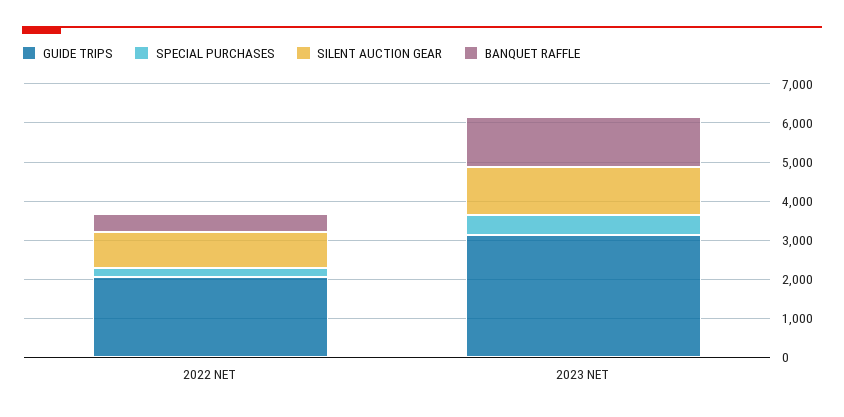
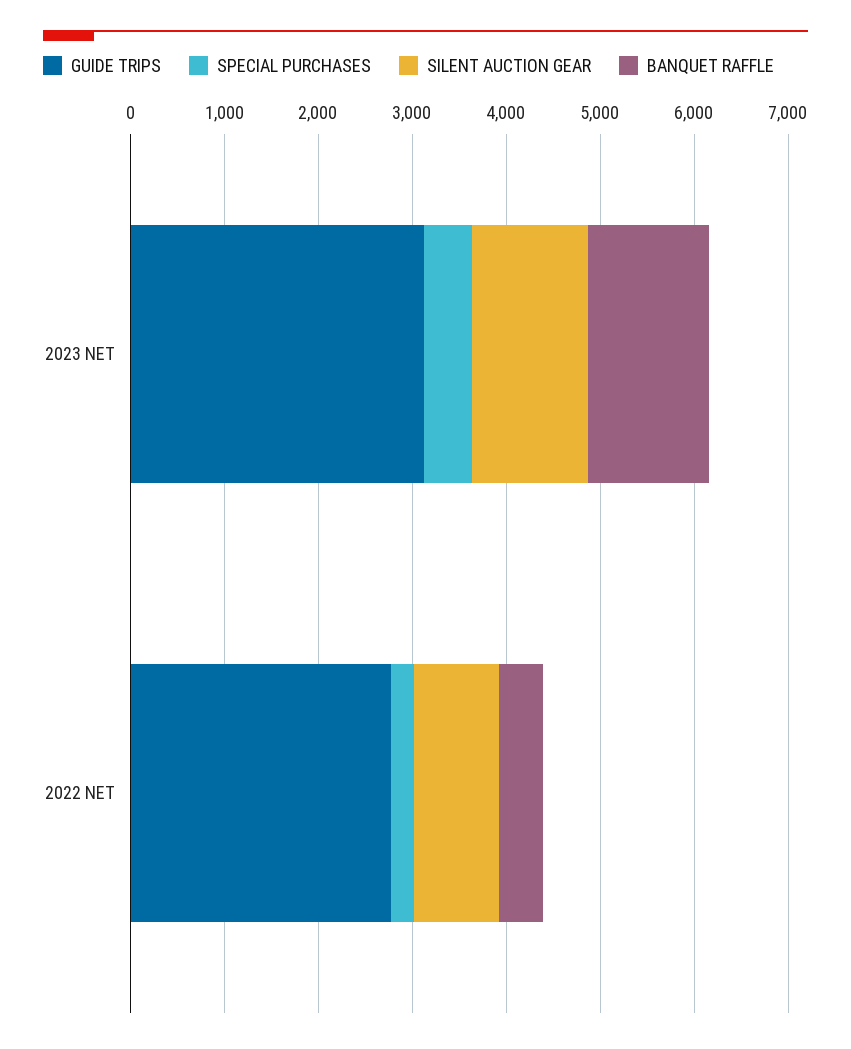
GUIDE TRIPS, 2022 NET: 2000 -> 2800

